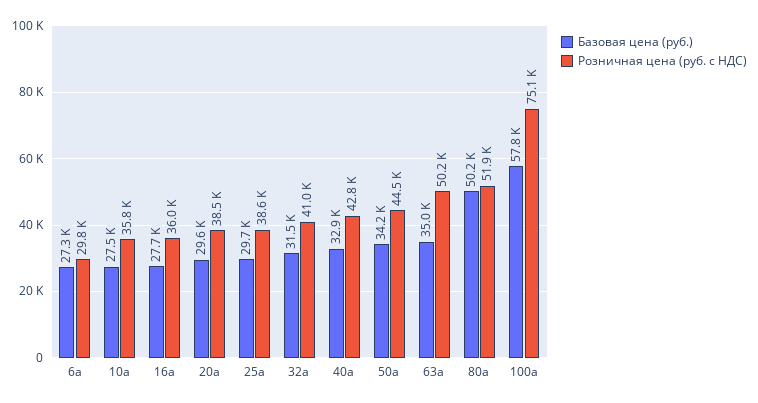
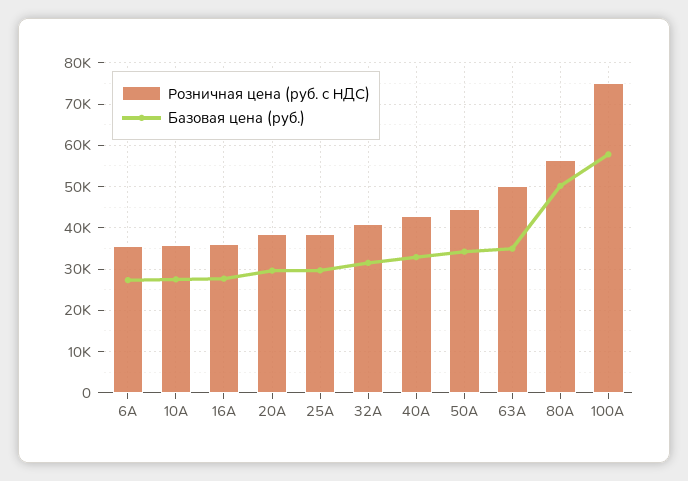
Розничная цена (руб. с НДС), 6а: 29800 -> 36000
Розничная цена (руб. с НДС), 80а: 51900 -> 56000

